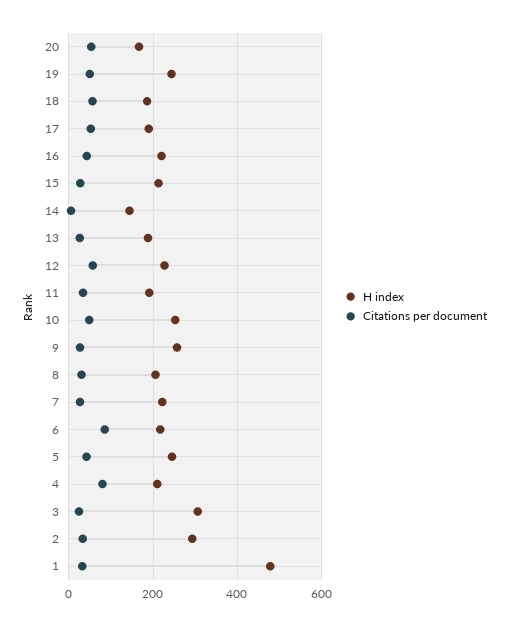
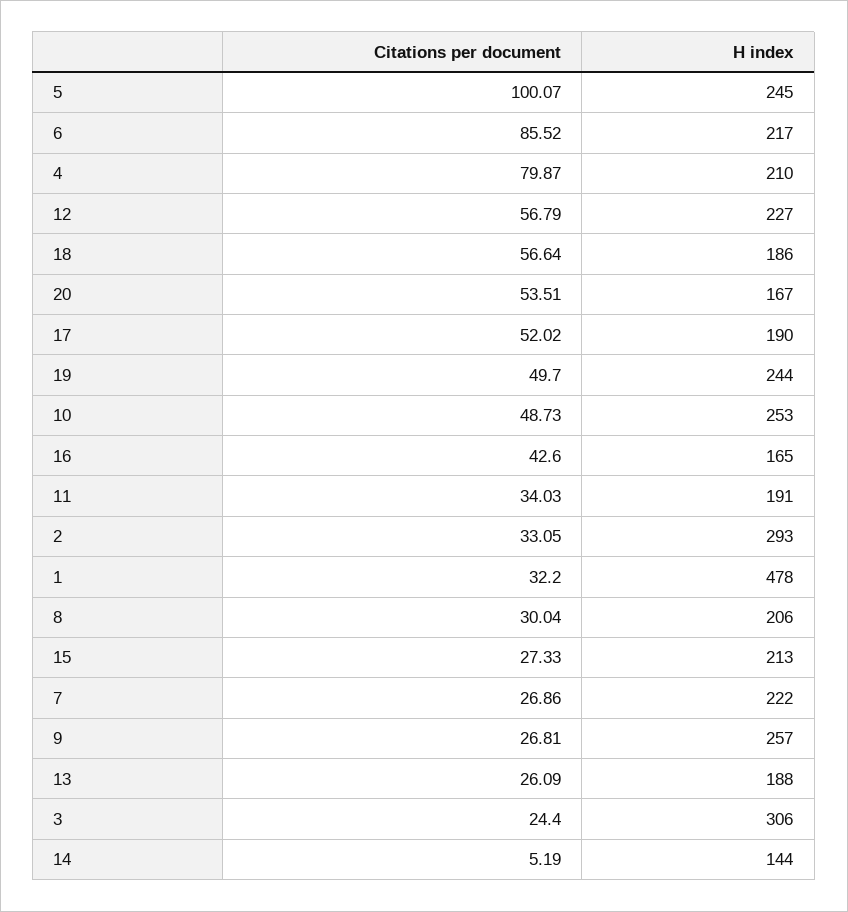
H index, 16: 220 -> 165
Citations per document, 5: 40 -> 100.07

